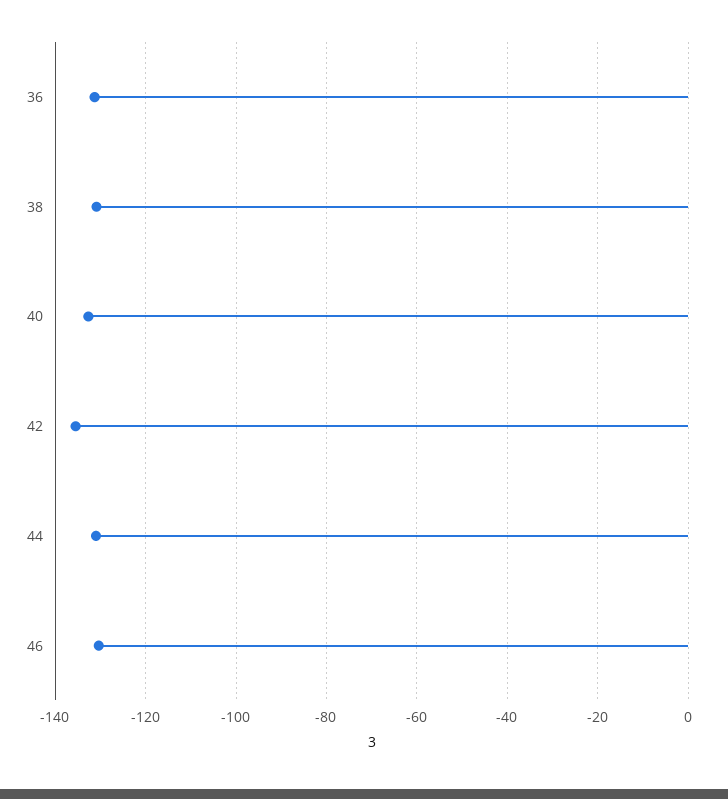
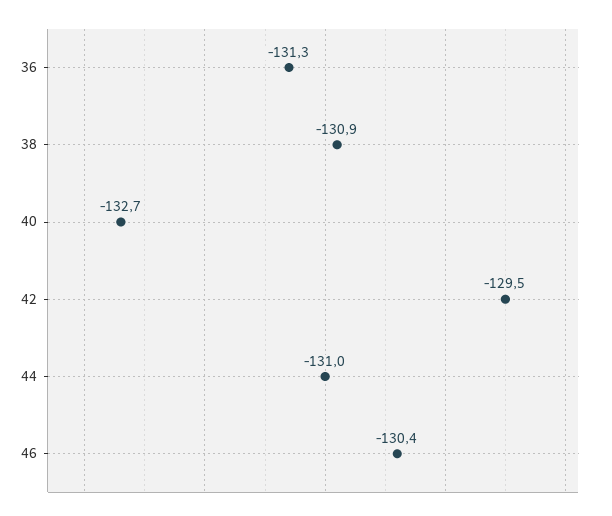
42: -136 -> -129.5

